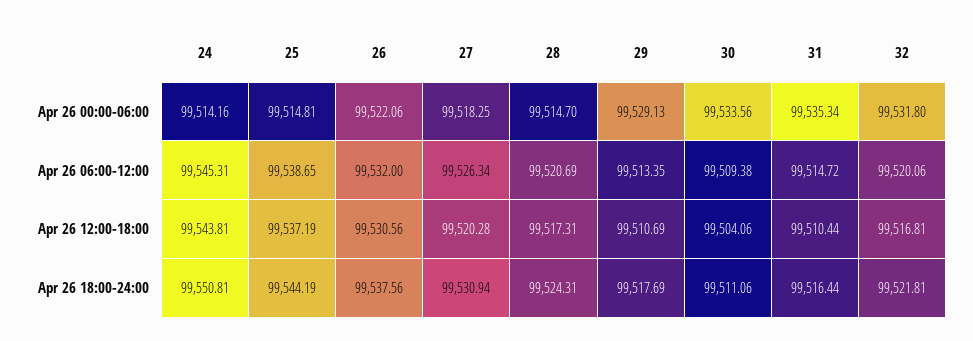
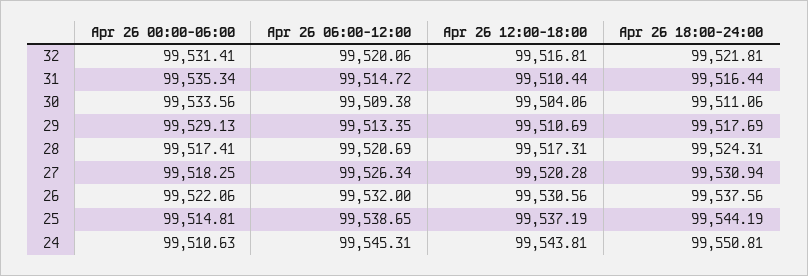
24, Apr 26 00:00-06:00: 99514.16 -> 99510.63
28, Apr 26 00:00-06:00: 99514.7 -> 99517.41
32, Apr 26 00:00-06:00: 99531.8 -> 99531.41

